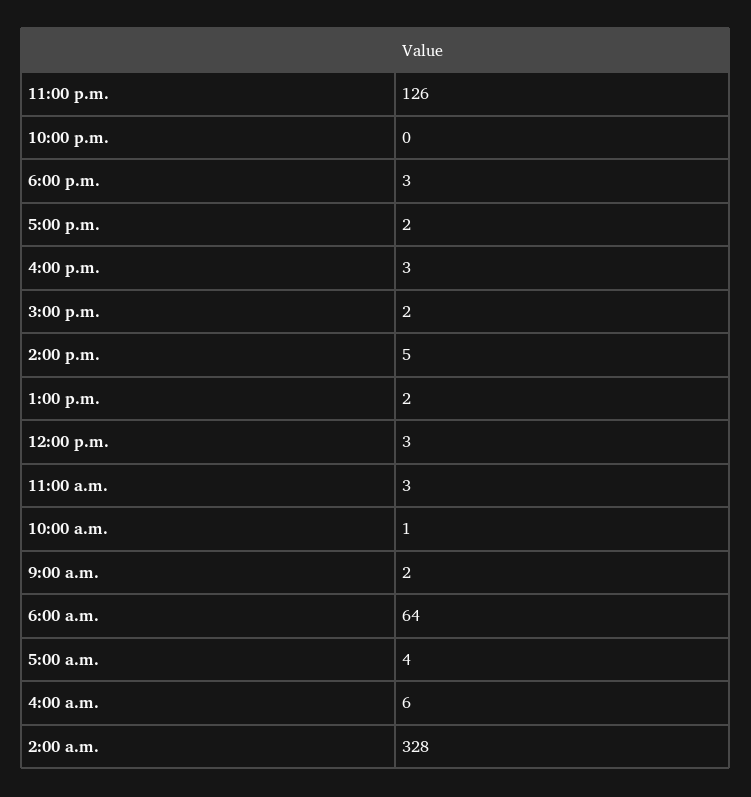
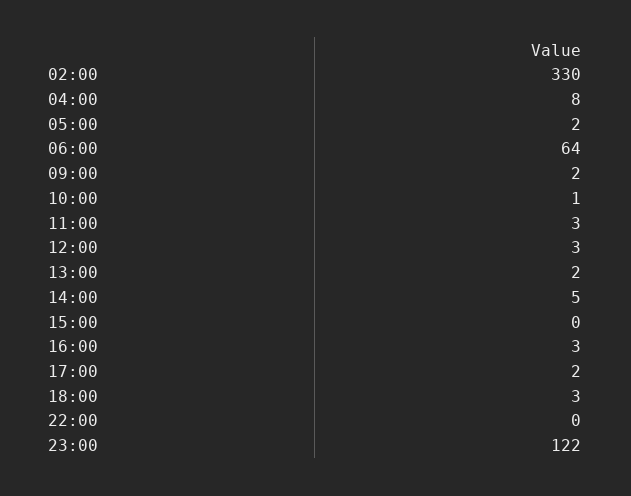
11:00 p.m.: 126 -> 122
3:00 p.m.: 2 -> 0
5:00 a.m.: 4 -> 2
4:00 a.m.: 6 -> 8
2:00 a.m.: 328 -> 330

